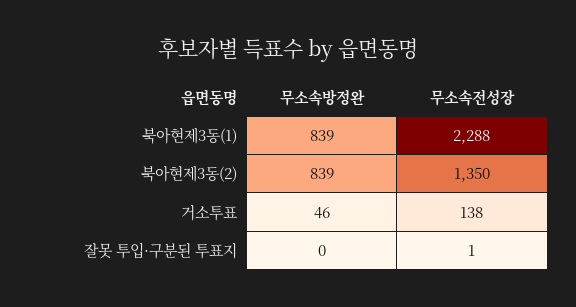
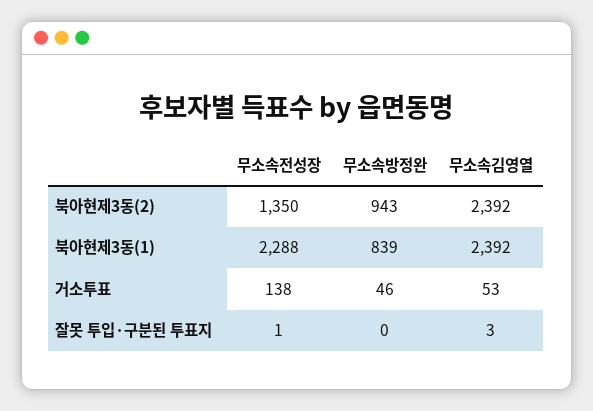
무소속방정완, 북아현제3동(2): 839 -> 943
무소속김영열, 북아현제3동(2): none -> 2392
무소속김영열, 북아현제3동(1): none -> 2392
무소속김영열, 거소투표: none -> 53
무소속김영열, 잘못 투입·구분된 투표지: none -> 3

